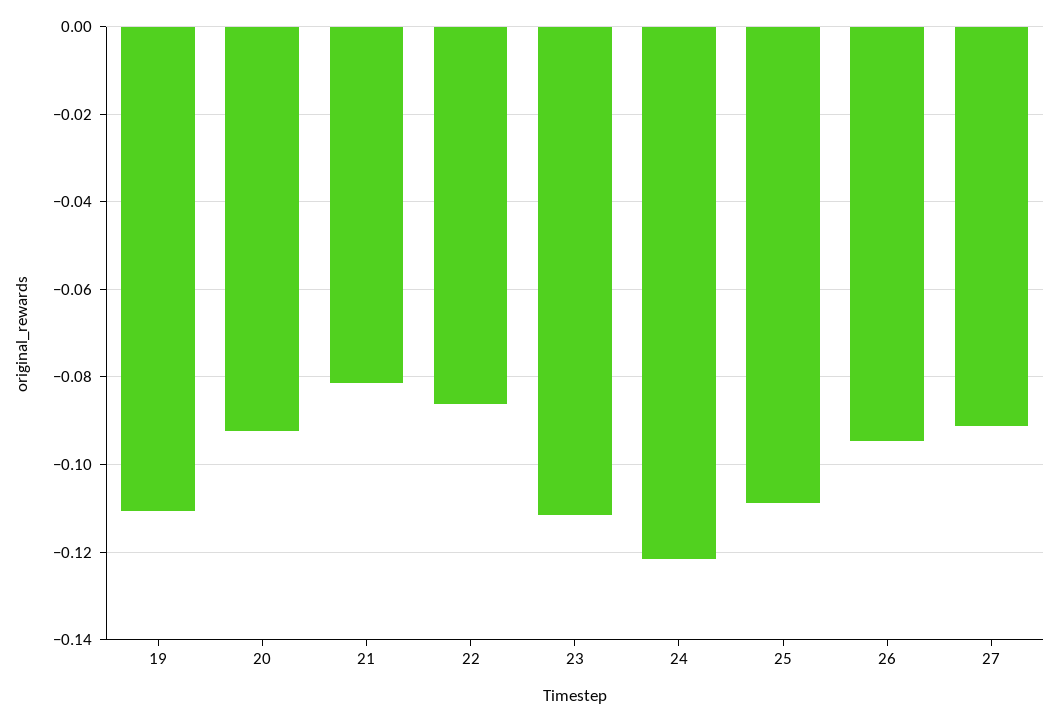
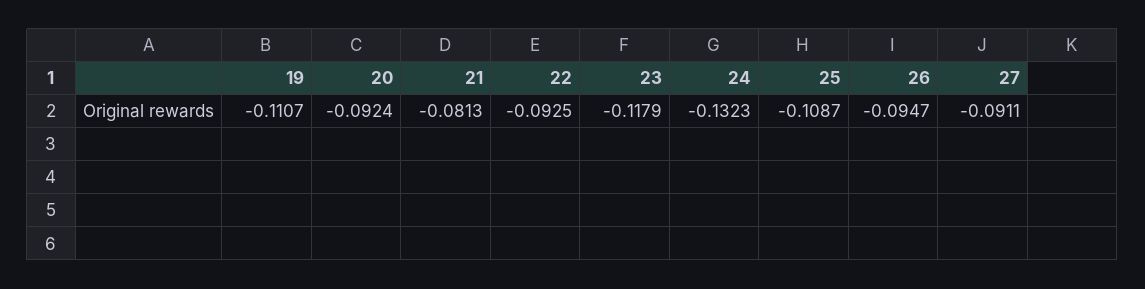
22: -0.086 -> -0.0925
23: -0.112 -> -0.1179
24: -0.122 -> -0.1323

